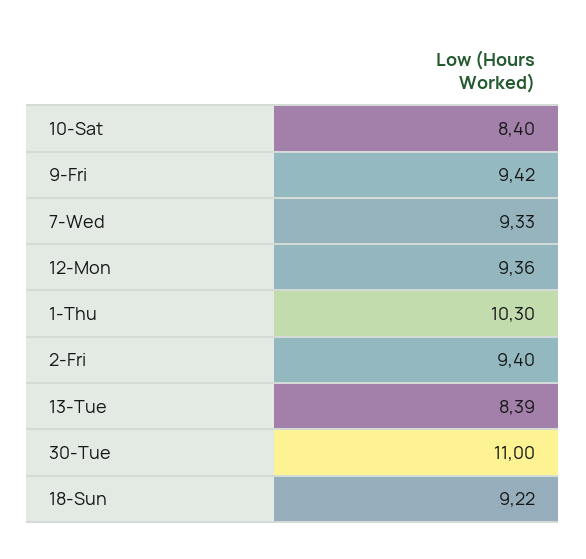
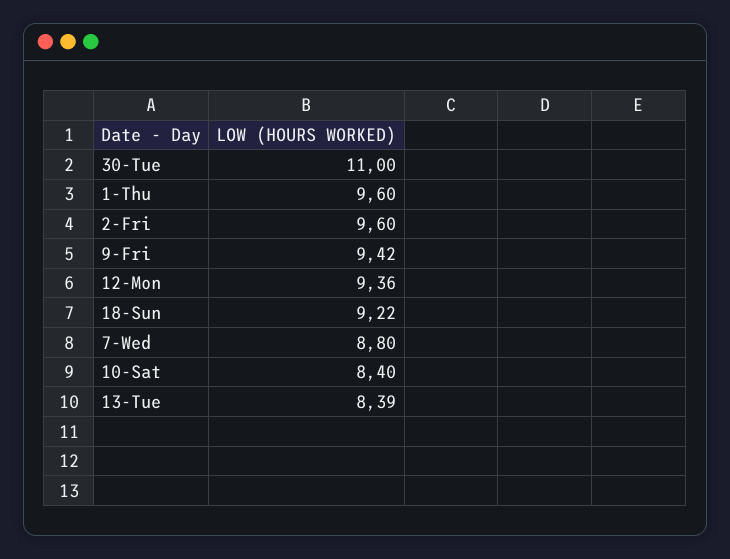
7-Wed: 9.33 -> 8.8
1-Thu: 10.3 -> 9.6
2-Fri: 9.4 -> 9.6

